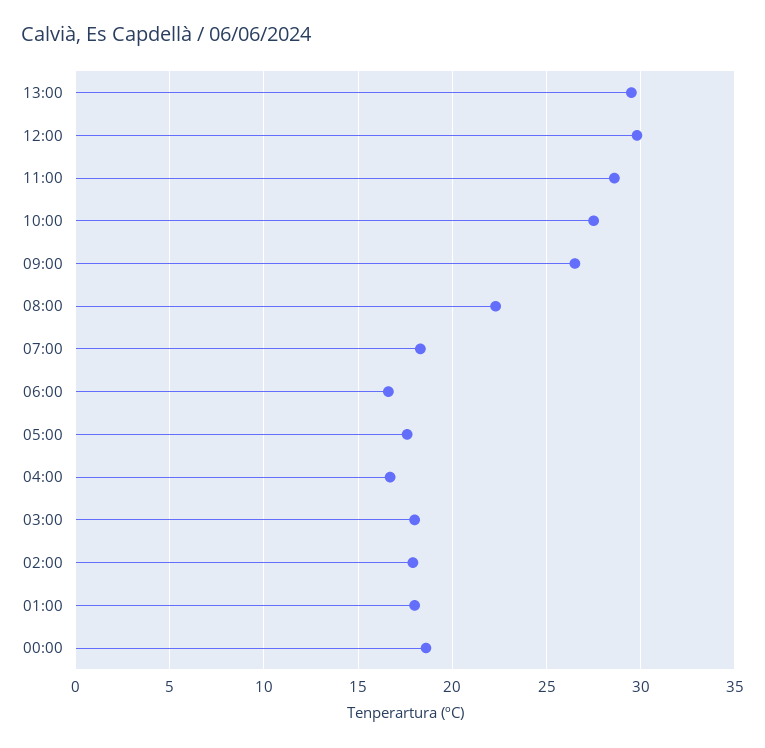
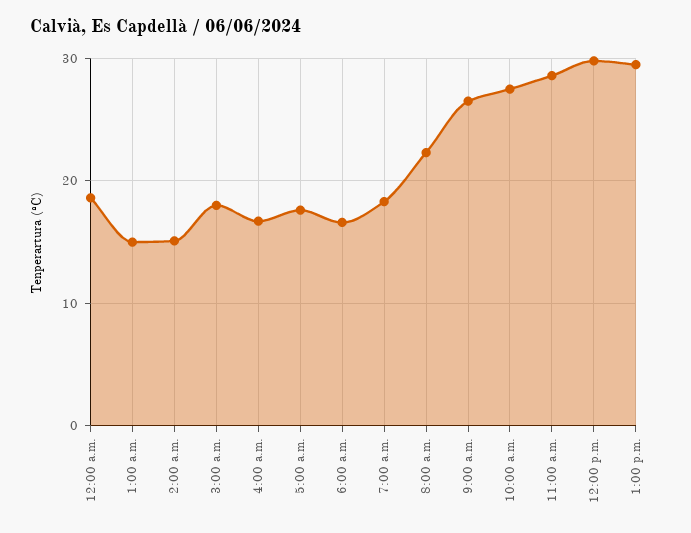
02:00: 18 -> 15
01:00: 18 -> 15

